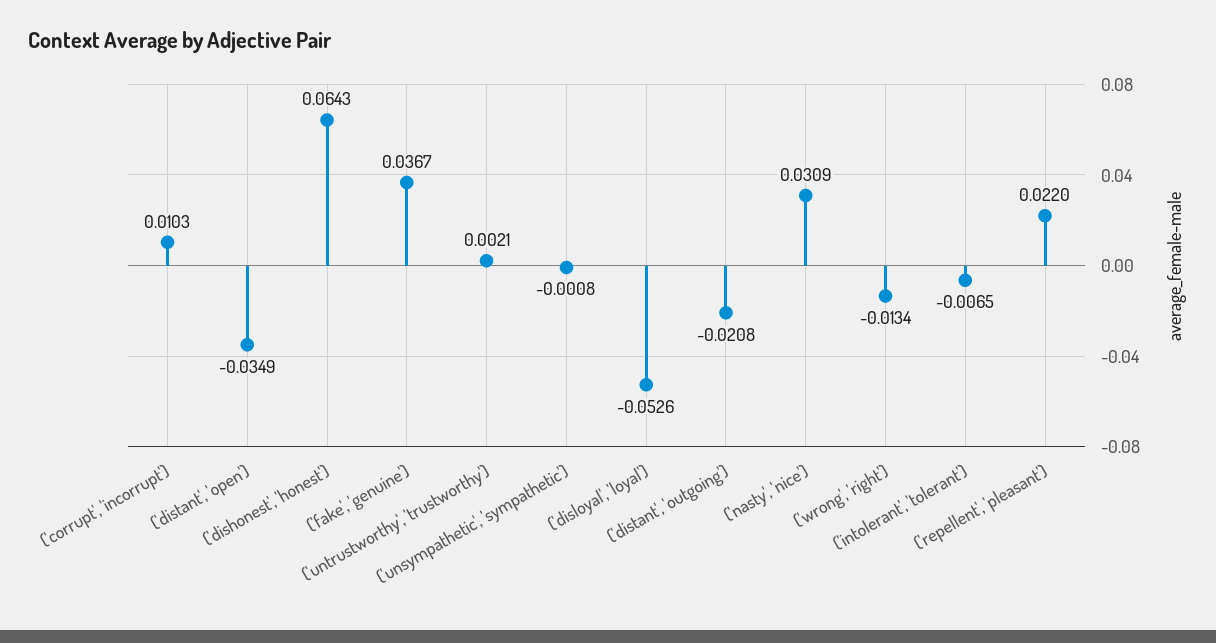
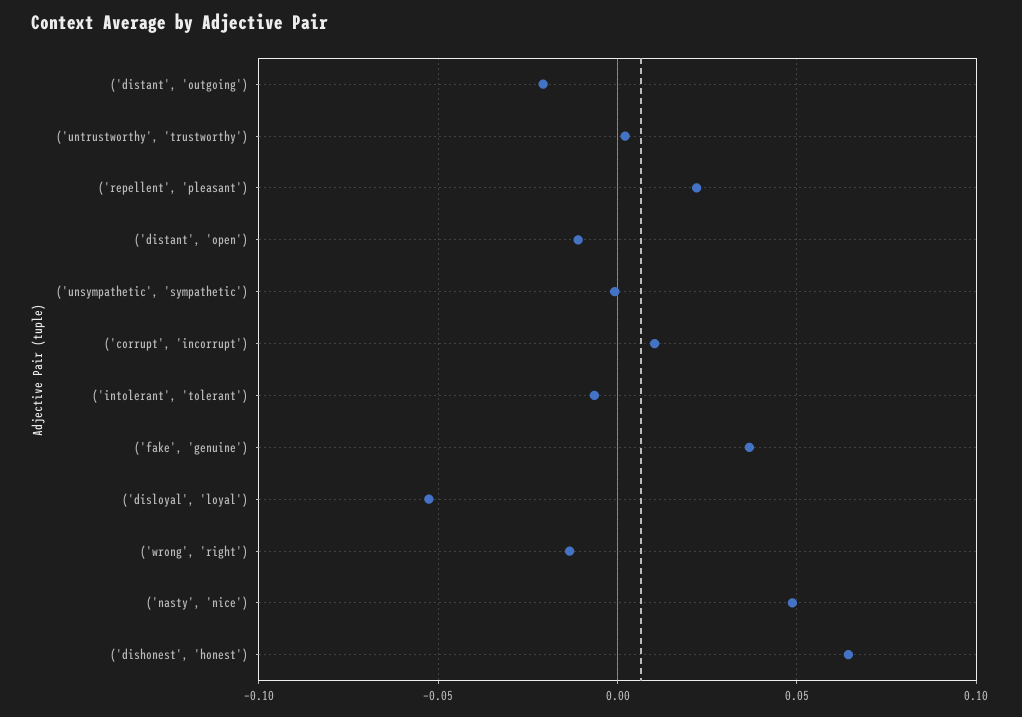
('distant', 'open'): -0.0349 -> -0.01
('nasty', 'nice'): 0.0309 -> 0.05

